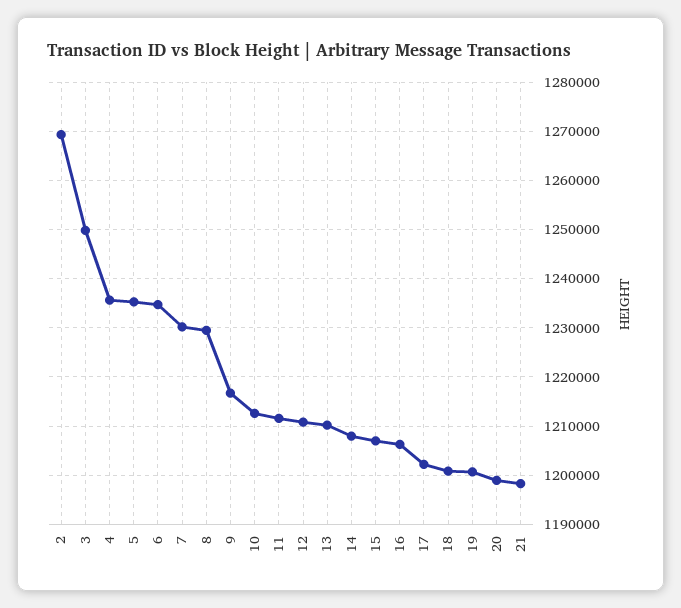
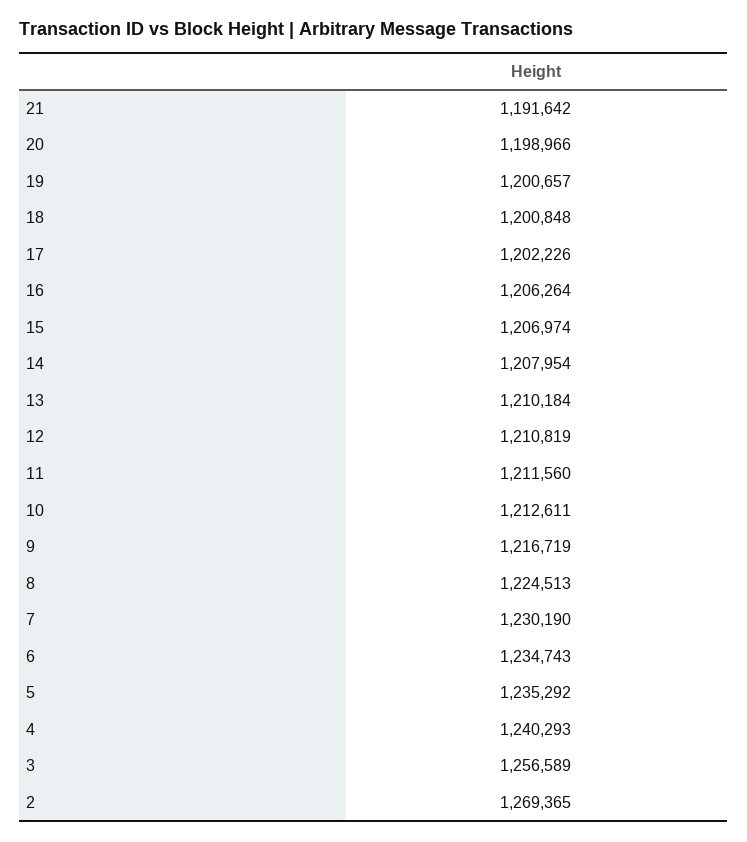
3: 1250000 -> 1256589
4: 1236000 -> 1240293
8: 1230000 -> 1224513
21: 1198000 -> 1191642

